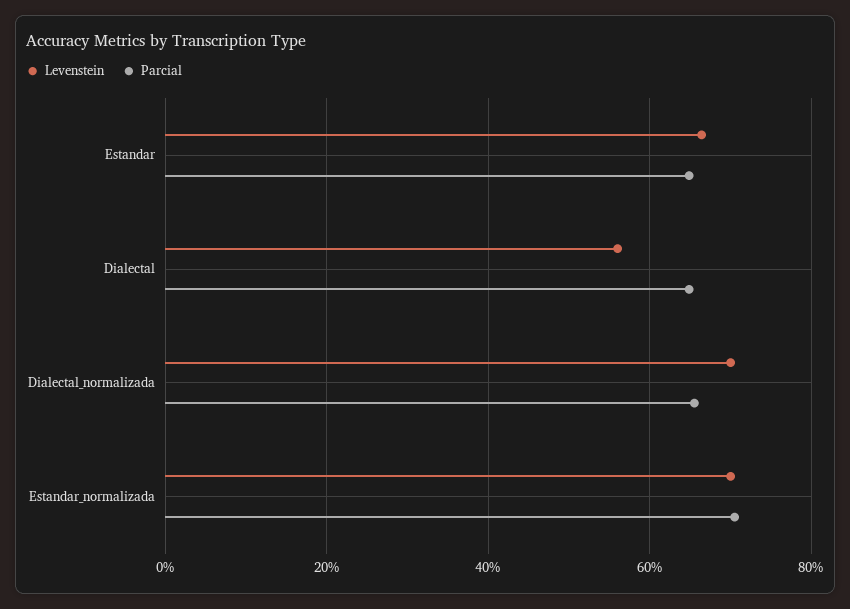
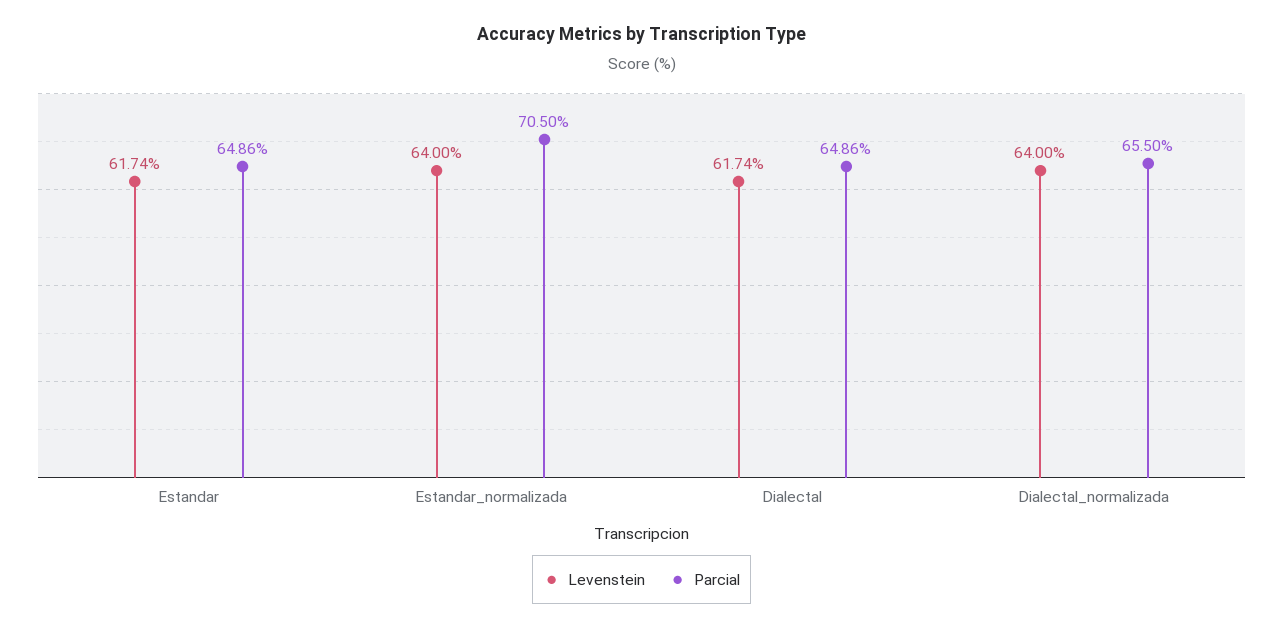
Levenstein, Estandar: 66 -> 61.74
Levenstein, Dialectal: 56 -> 61.74
Levenstein, Dialectal_normalizada: 70 -> 64
Levenstein, Estandar_normalizada: 70 -> 64

